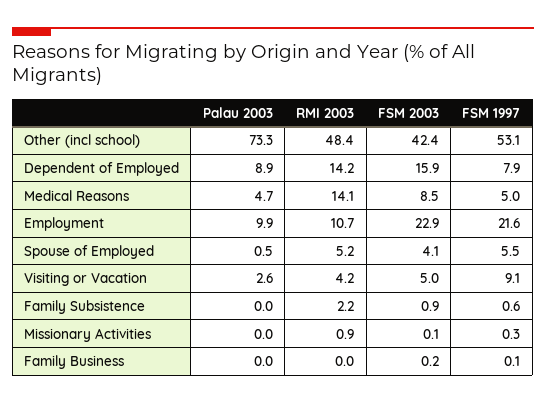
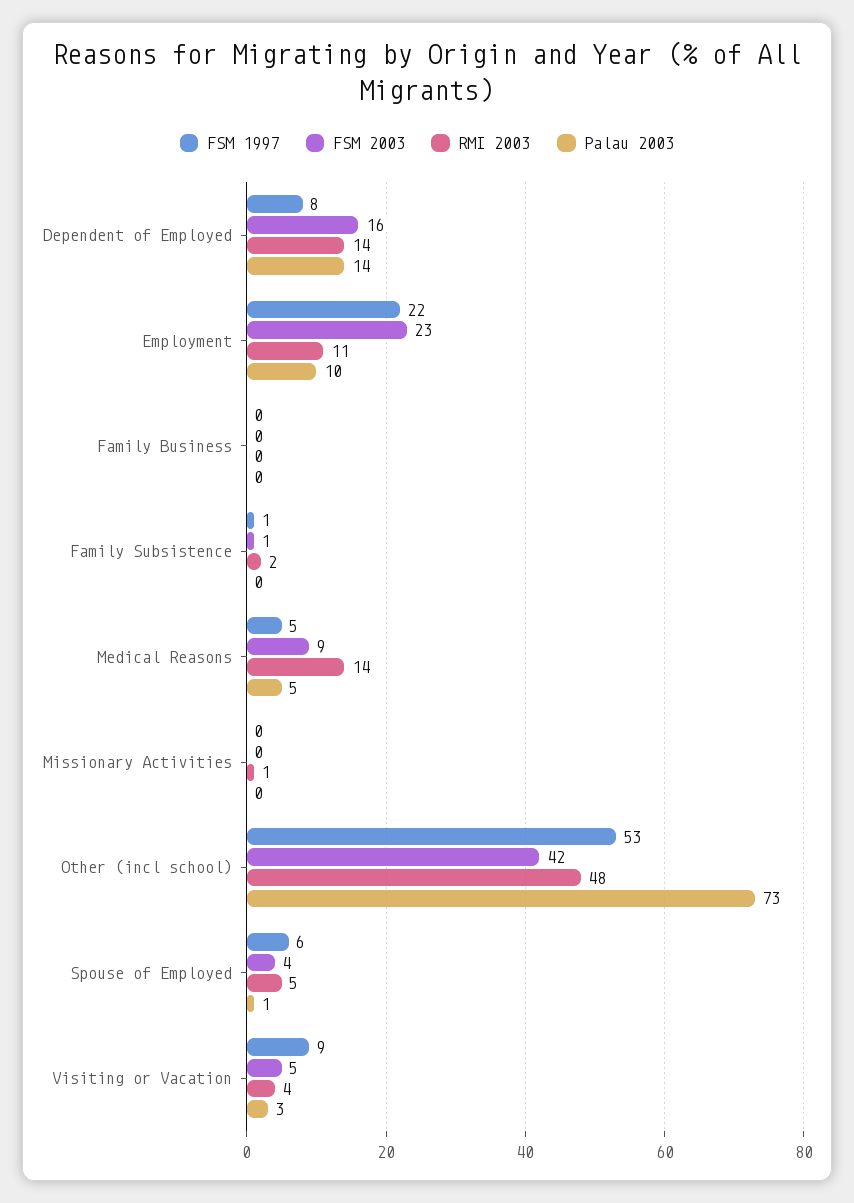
Palau 2003, Dependent of Employed: 8.9 -> 14

